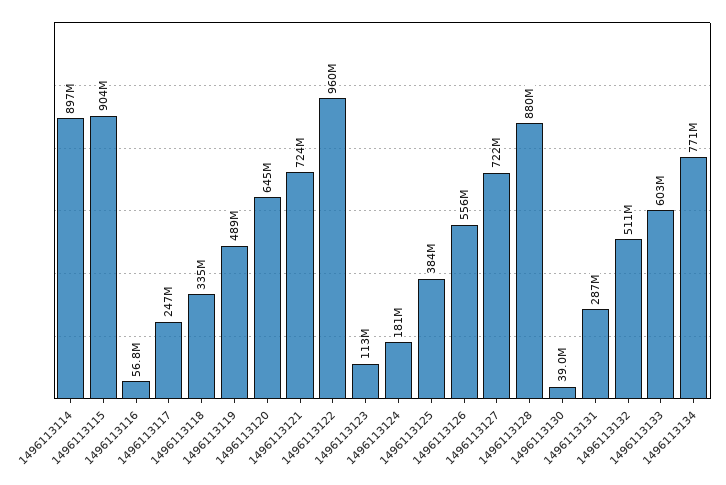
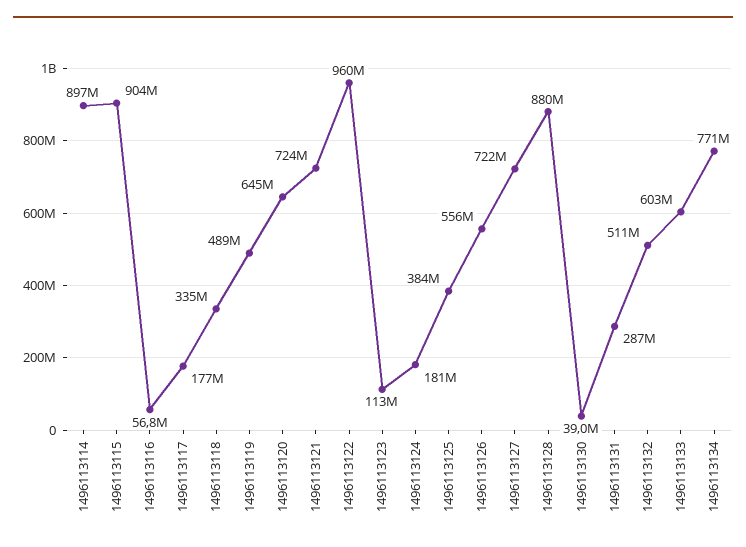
1496113117: 247000000 -> 177000000

